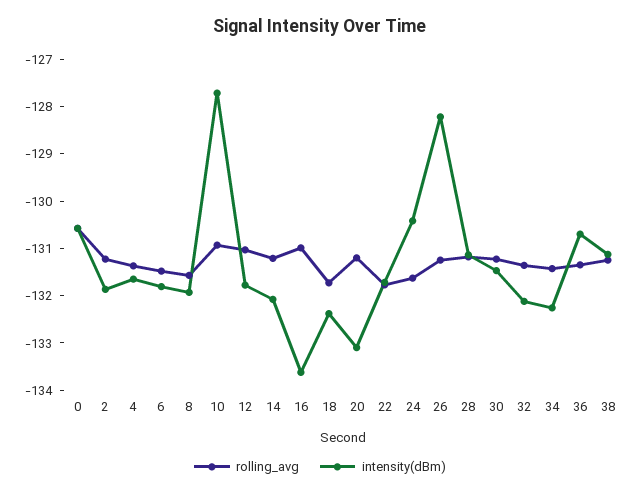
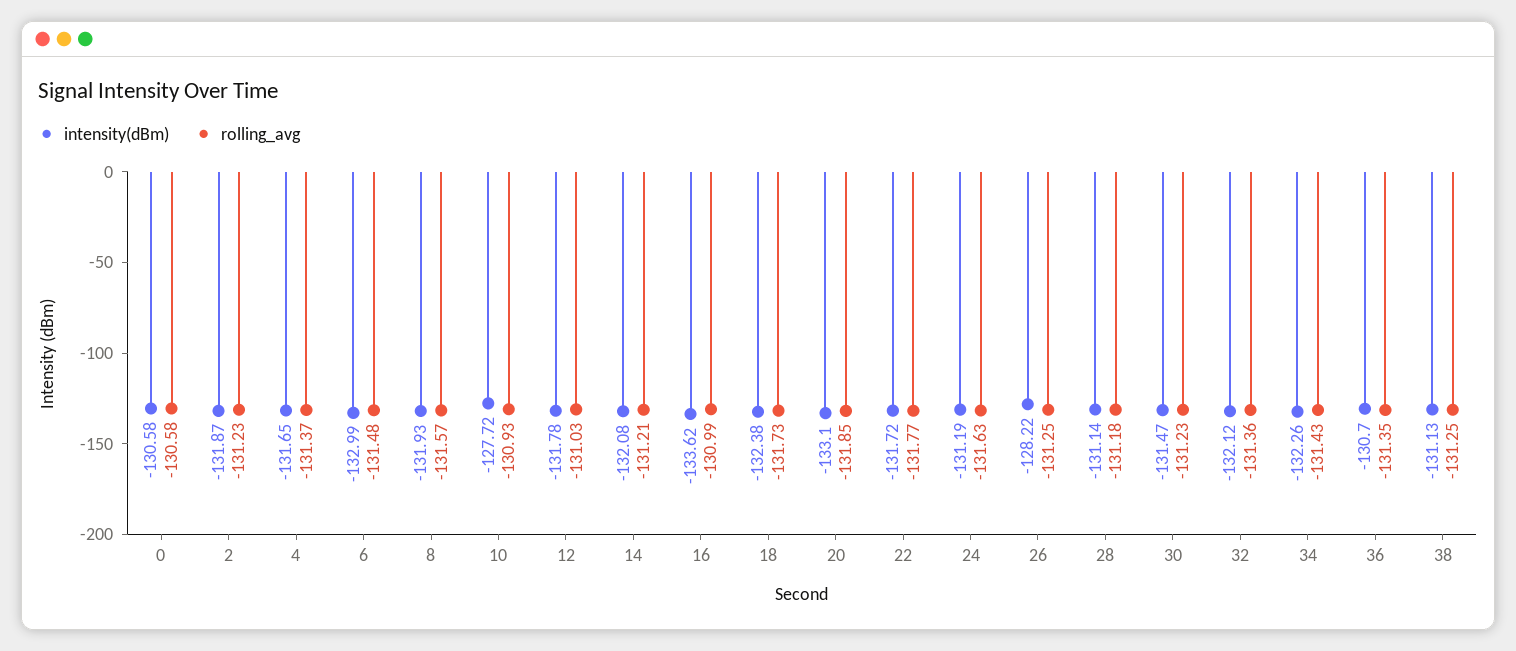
intensity(dBm), 6: -131.8 -> -132.99
rolling_avg, 20: -131.2 -> -131.85
intensity(dBm), 24: -130.4 -> -131.19

